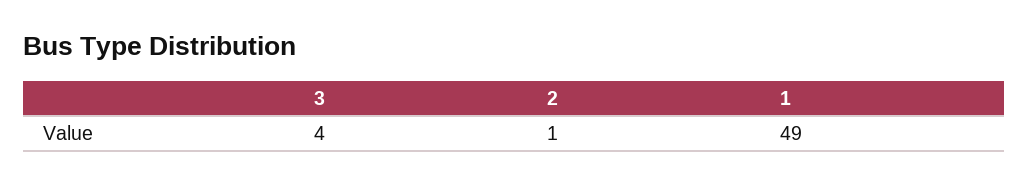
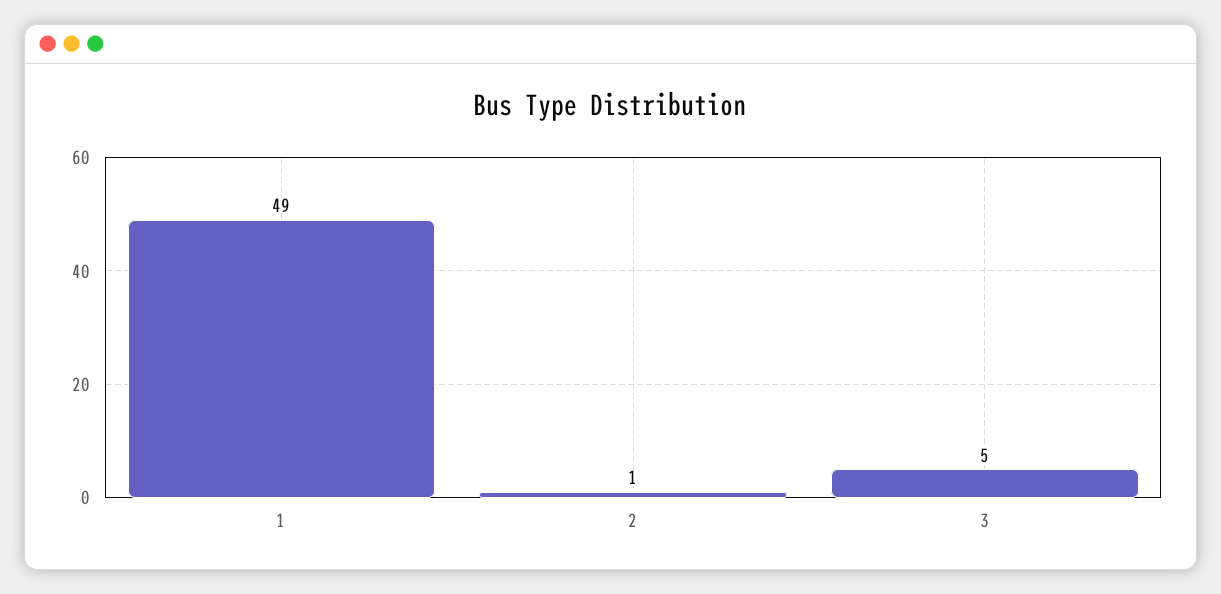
3: 4 -> 5

